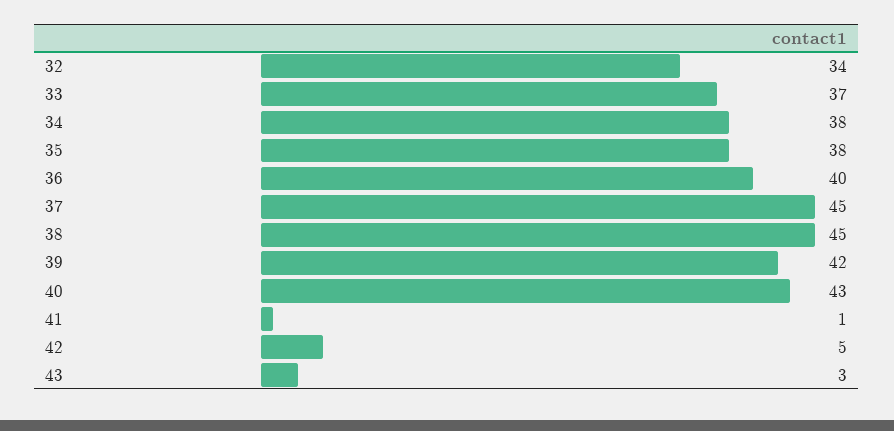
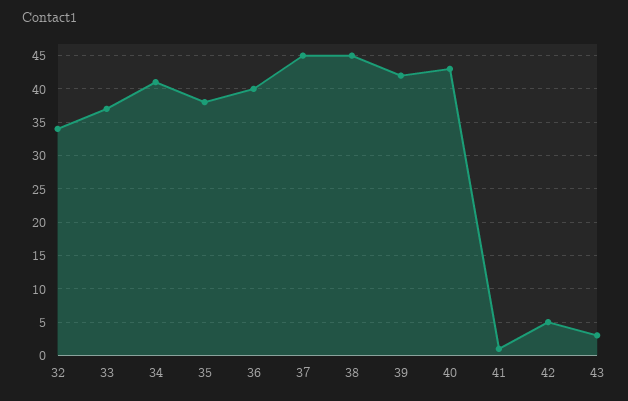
34: 38 -> 41

